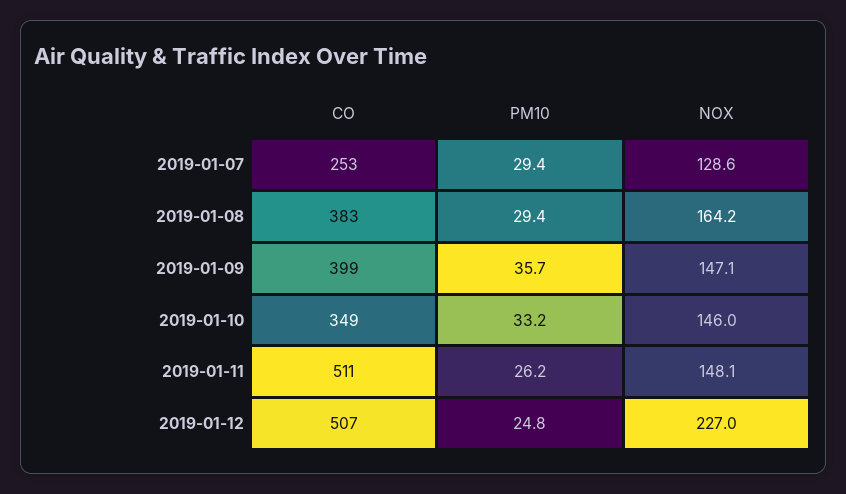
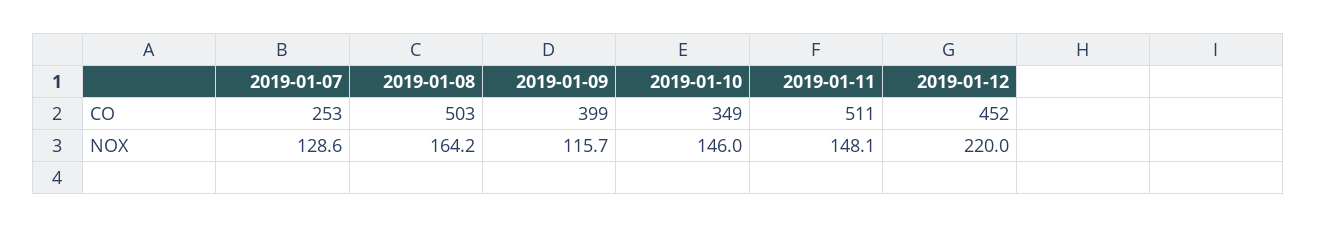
PM10, 2019-01-07: 29.4 -> none
CO, 2019-01-08: 383 -> 503
PM10, 2019-01-08: 29.4 -> none
PM10, 2019-01-09: 35.7 -> none
NOX, 2019-01-09: 147.1 -> 115.7
PM10, 2019-01-10: 33.2 -> none
PM10, 2019-01-11: 26.2 -> none
CO, 2019-01-12: 507 -> 452
PM10, 2019-01-12: 24.8 -> none
NOX, 2019-01-12: 227 -> 220

